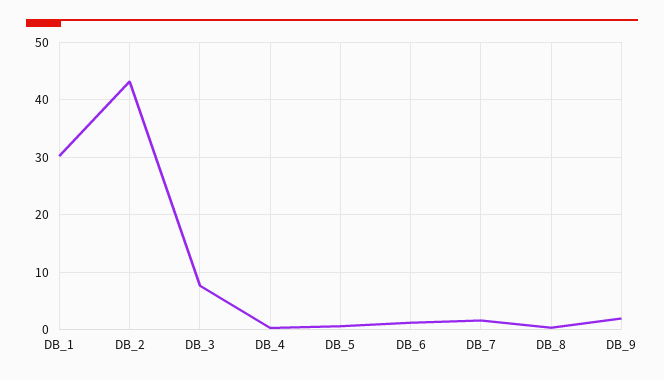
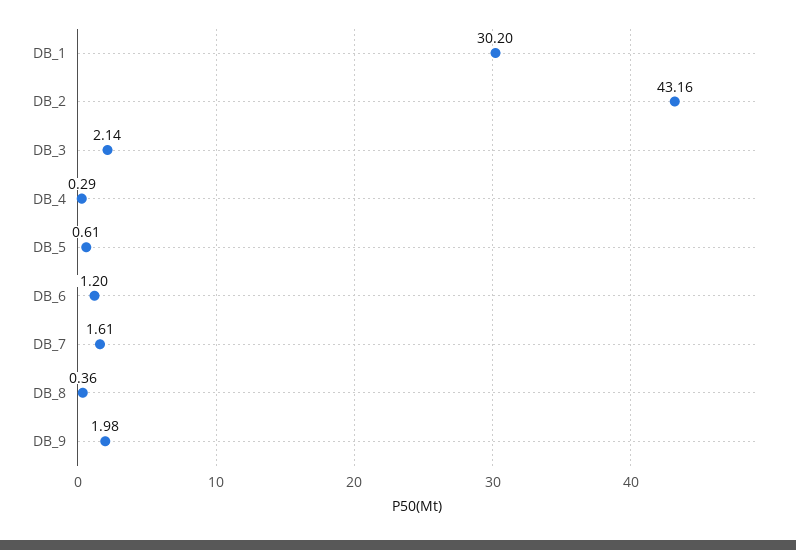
DB_3: 8 -> 2.14

